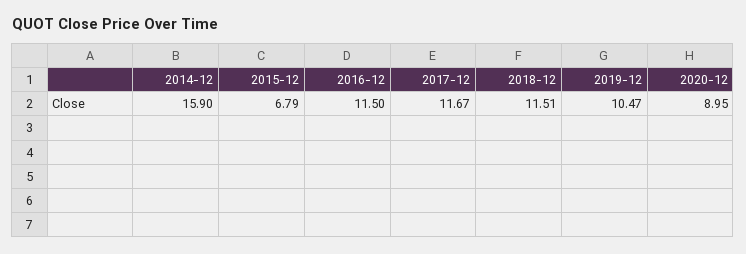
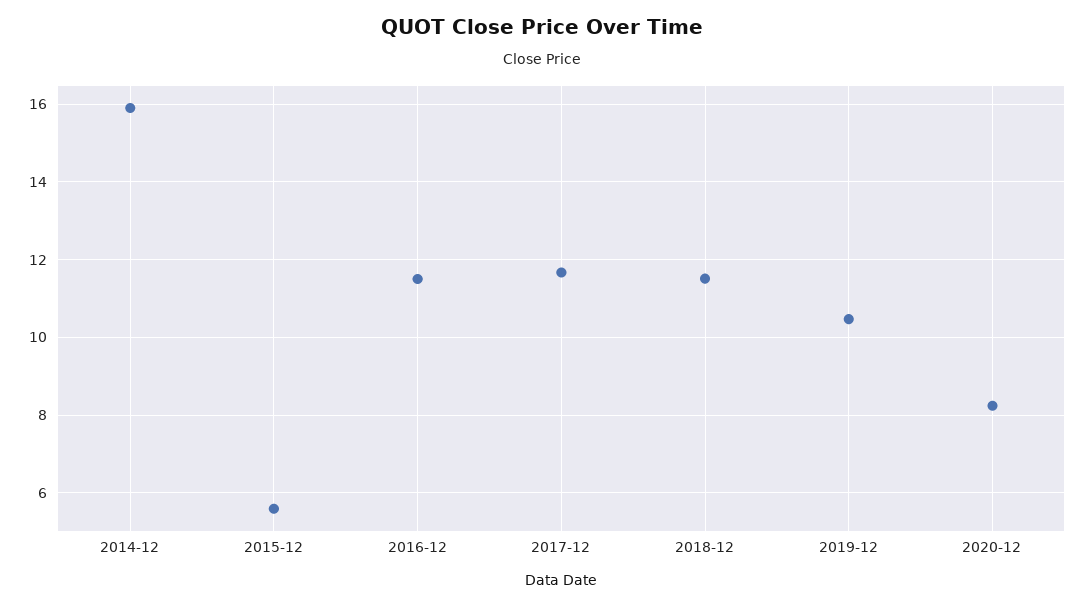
2015-12: 6.79 -> 5.6
2020-12: 8.95 -> 8.2

